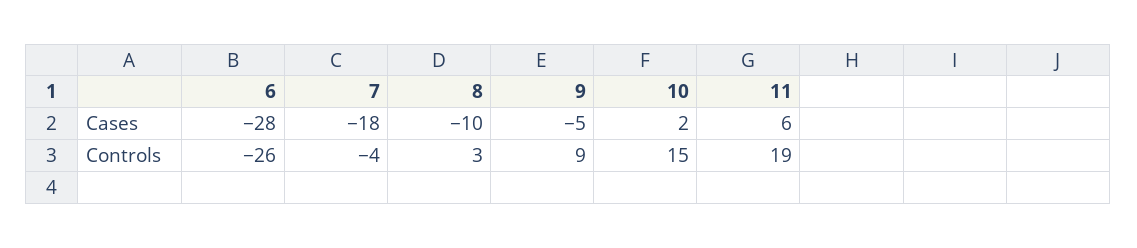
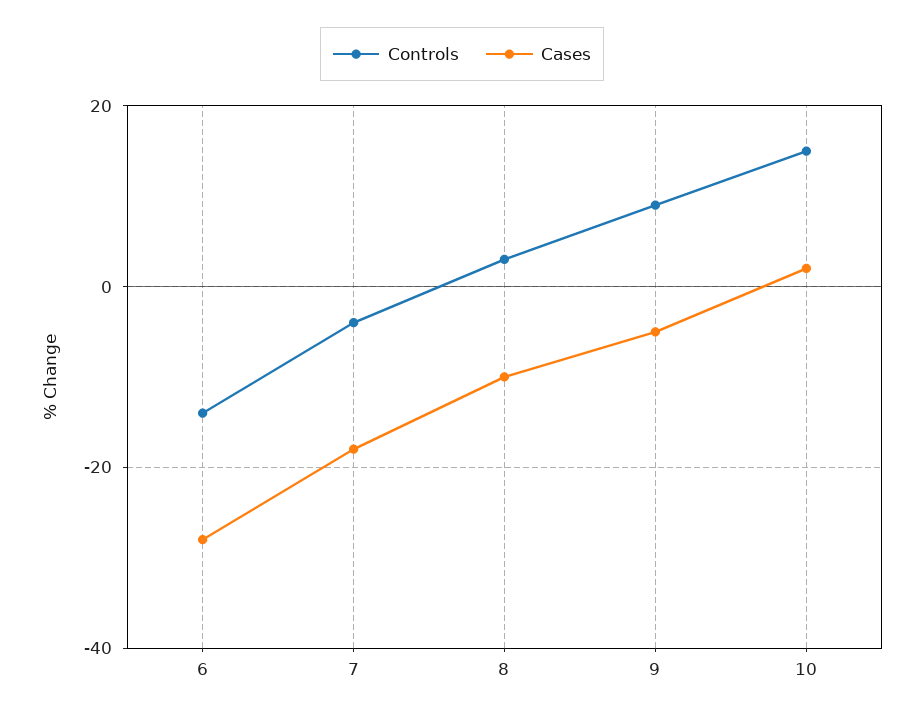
Cases, 11: 6 -> none
Controls, 6: -26 -> -15
Controls, 11: 19 -> none

